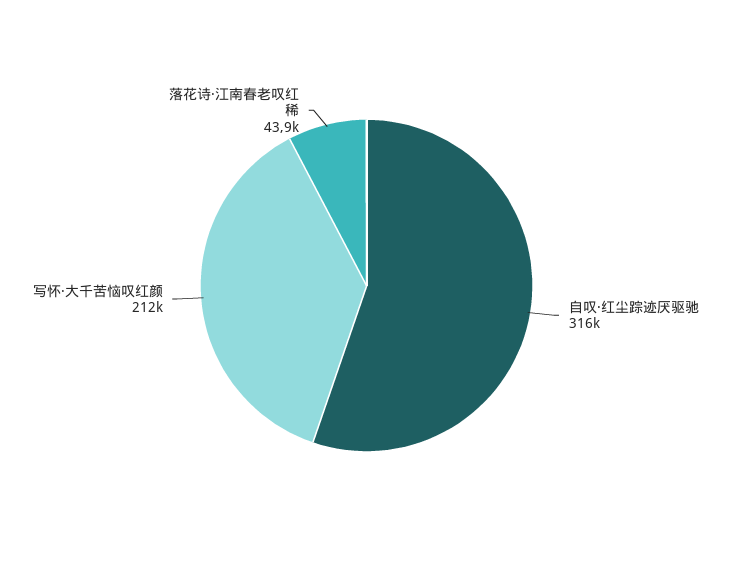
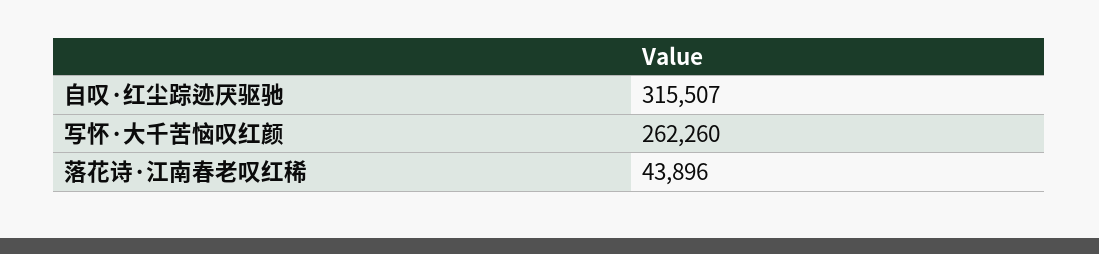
写怀·大千苦恼叹红颜: 212000 -> 262260

